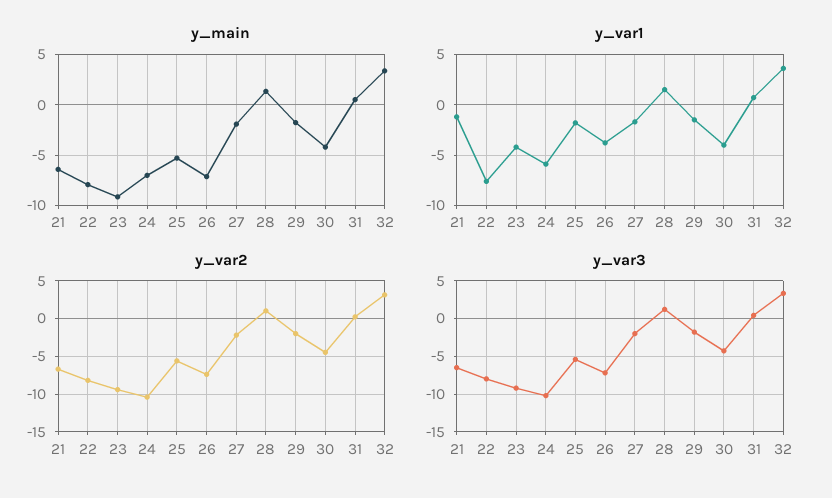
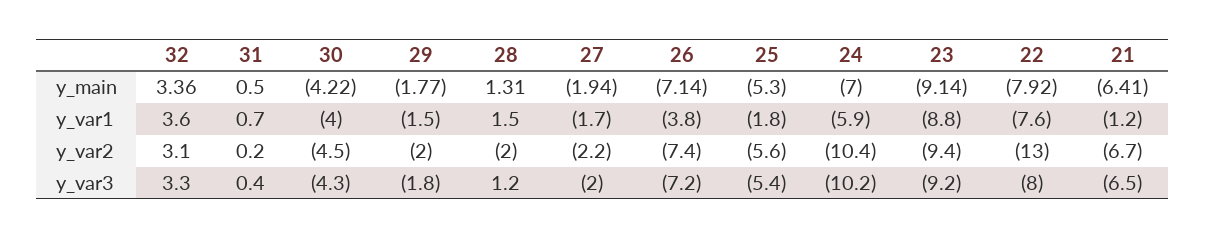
y_var1, 23: -4 -> -8.8
y_var2, 22: -8 -> -13
y_var2, 28: 1 -> -2

